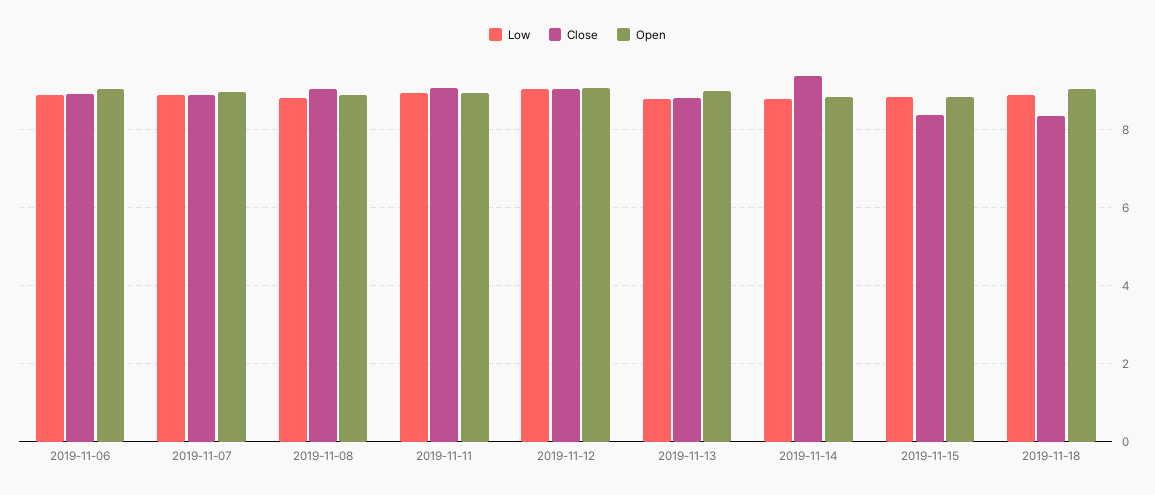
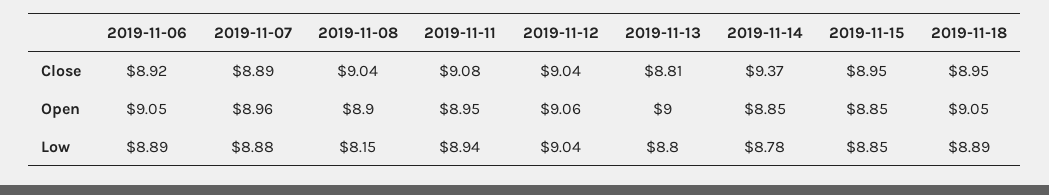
Low, 2019-11-08: 8.8 -> 8.15
Close, 2019-11-15: 8.4 -> 8.95
Close, 2019-11-18: 8.4 -> 8.95

